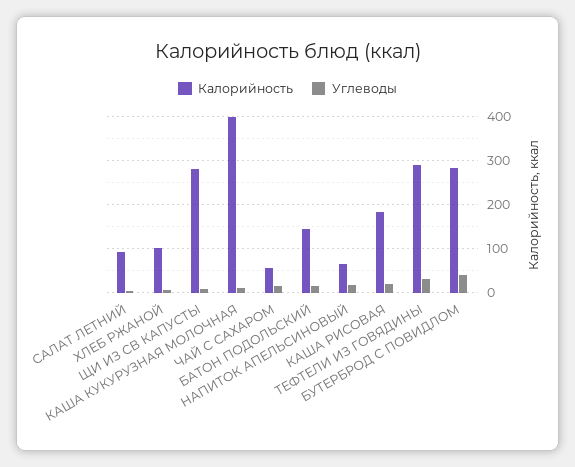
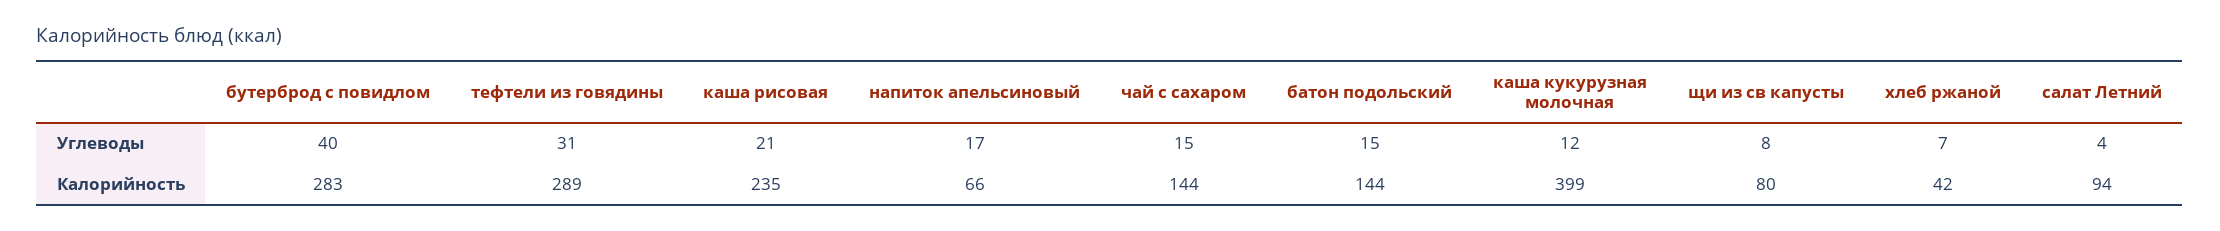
Калорийность, ХЛЕБ РЖАНОЙ: 100 -> 42
Калорийность, ЩИ ИЗ СВ КАПУСТЫ: 280 -> 80
Калорийность, ЧАЙ С САХАРОМ: 60 -> 144
Калорийность, КАША РИСОВАЯ: 180 -> 235

